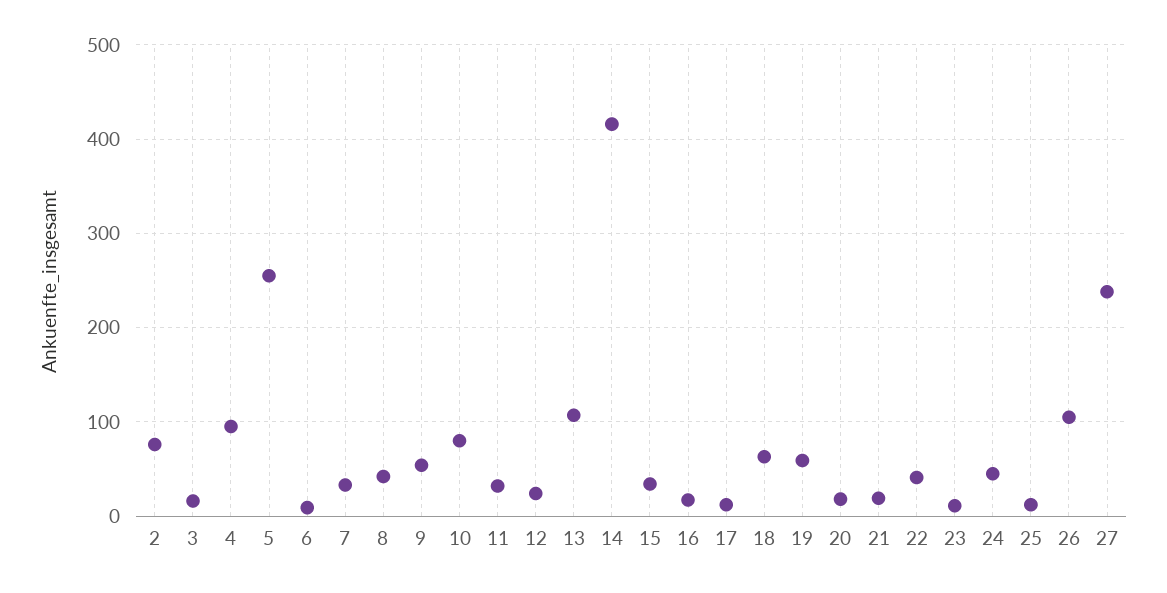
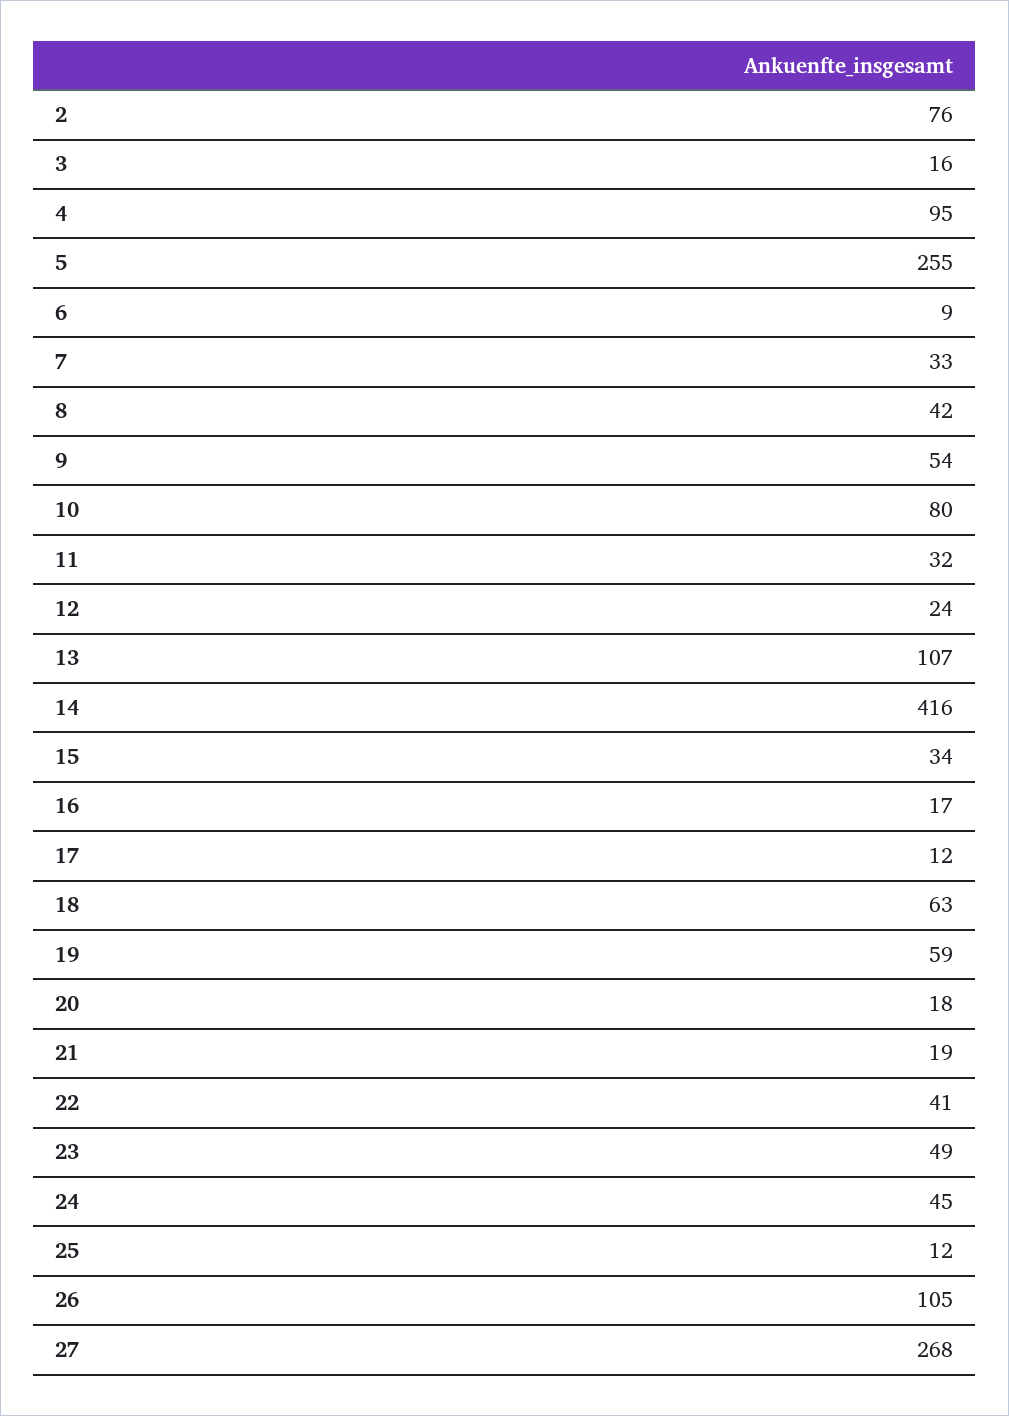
23: 10 -> 49
27: 240 -> 268

